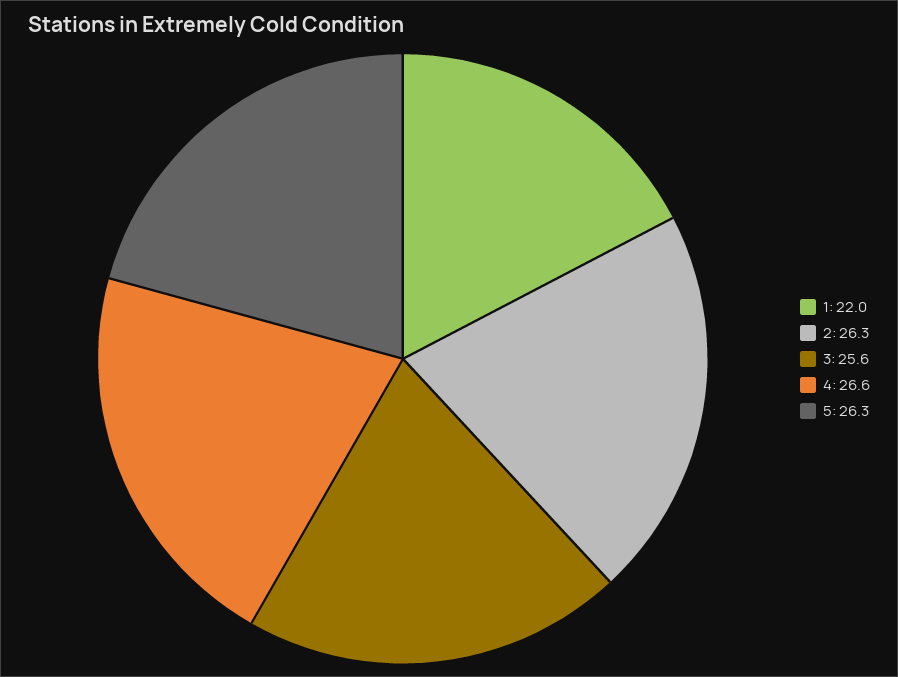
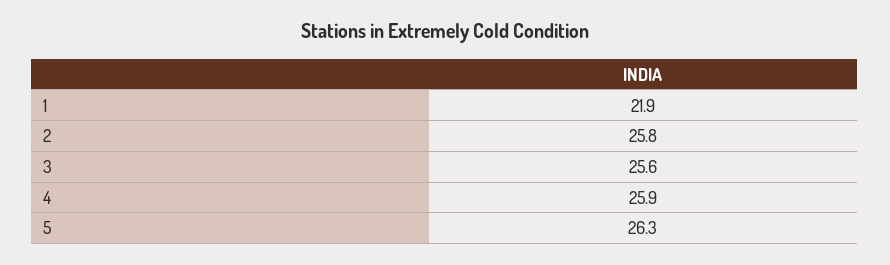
1: 22 -> 21.9
2: 26.3 -> 25.8
4: 26.6 -> 25.9

